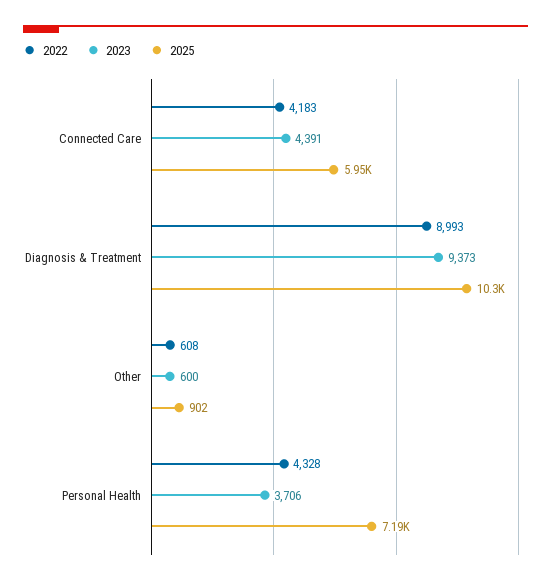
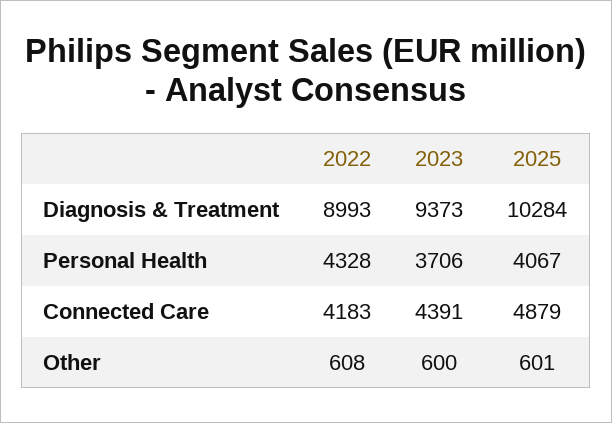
2025, Connected Care: 5950 -> 4879
2025, Other: 902 -> 601
2025, Personal Health: 7190 -> 4067

